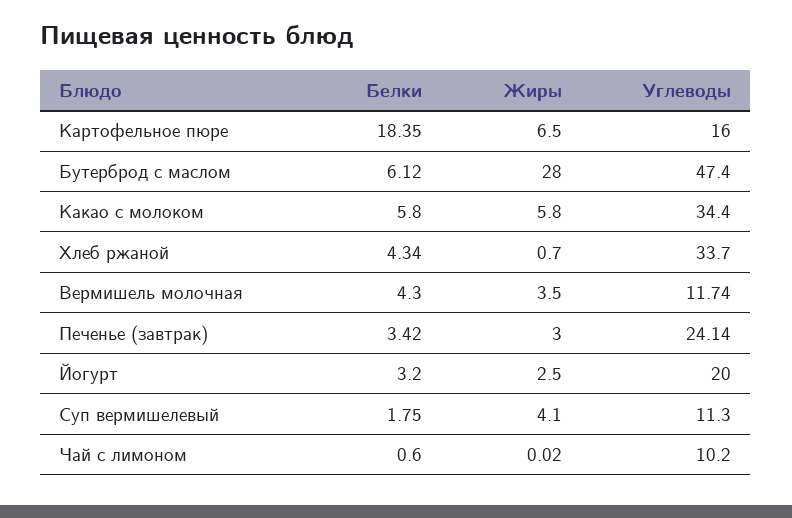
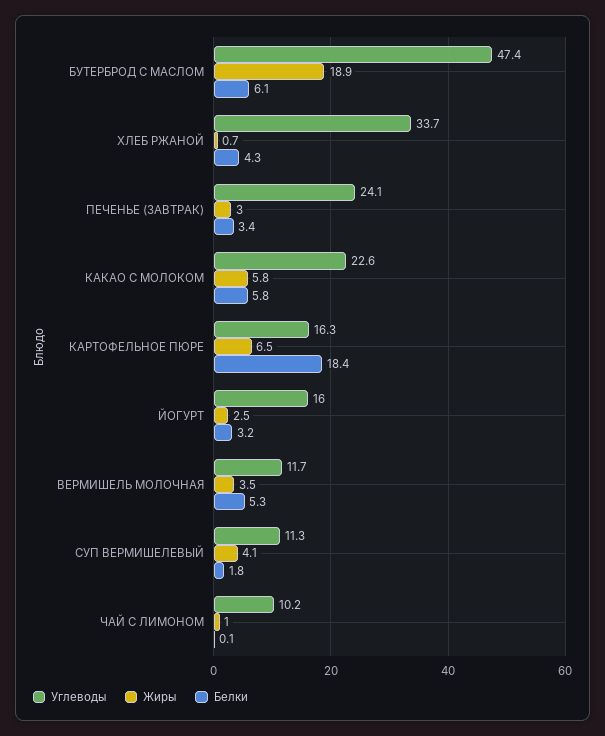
Углеводы, Картофельное пюре: 16 -> 16.3
Жиры, Бутерброд с маслом: 28 -> 18.9
Углеводы, Какао с молоком: 34.4 -> 22.6
Белки, Вермишель молочная: 4.3 -> 5.3
Углеводы, Йогурт: 20 -> 16
Белки, Чай с лимоном: 0.6 -> 0.1
Жиры, Чай с лимоном: 0.02 -> 1

